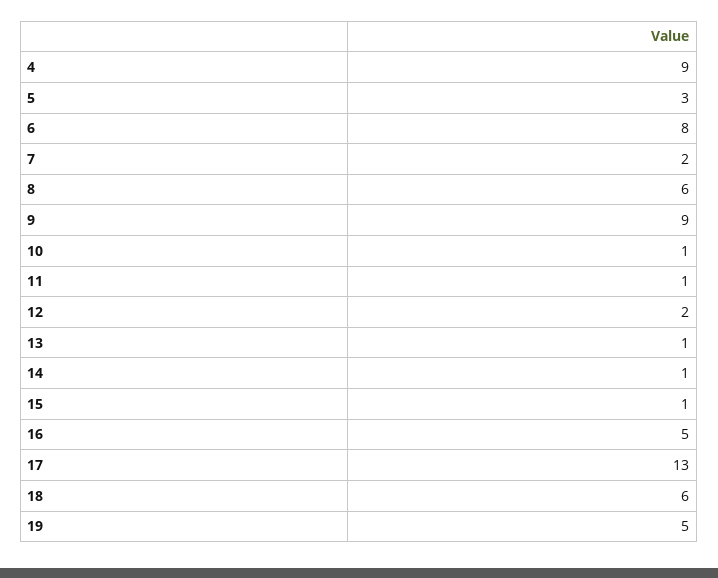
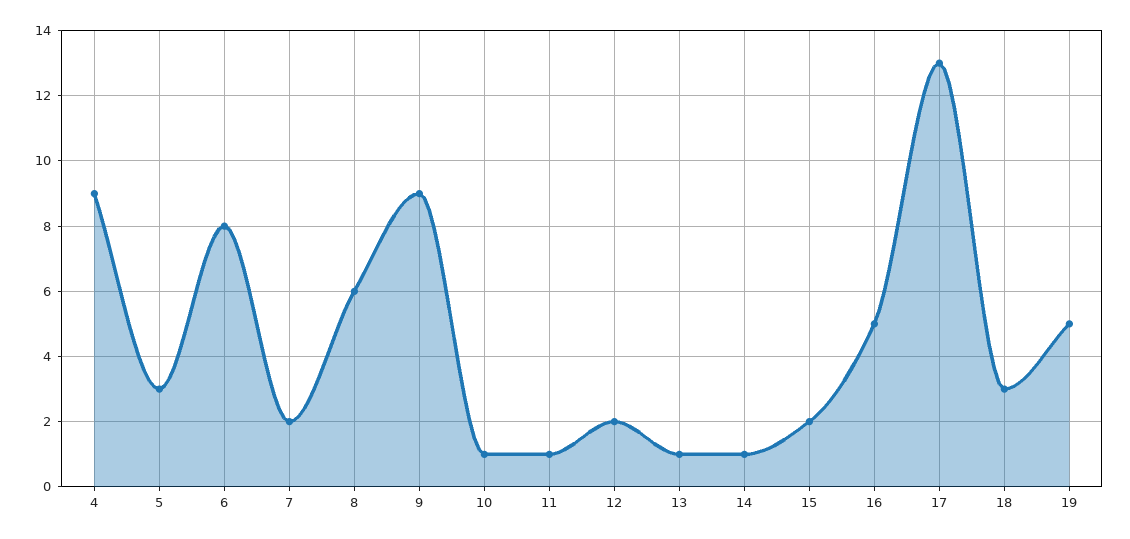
15: 1 -> 2
18: 6 -> 3

